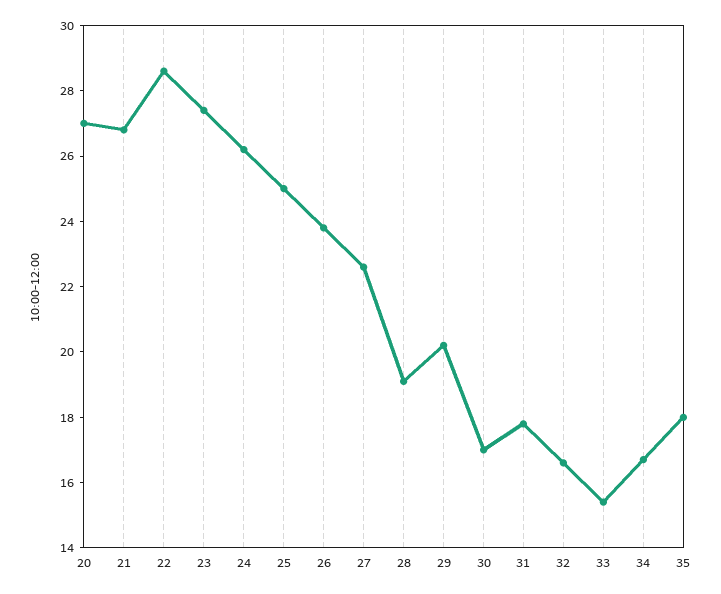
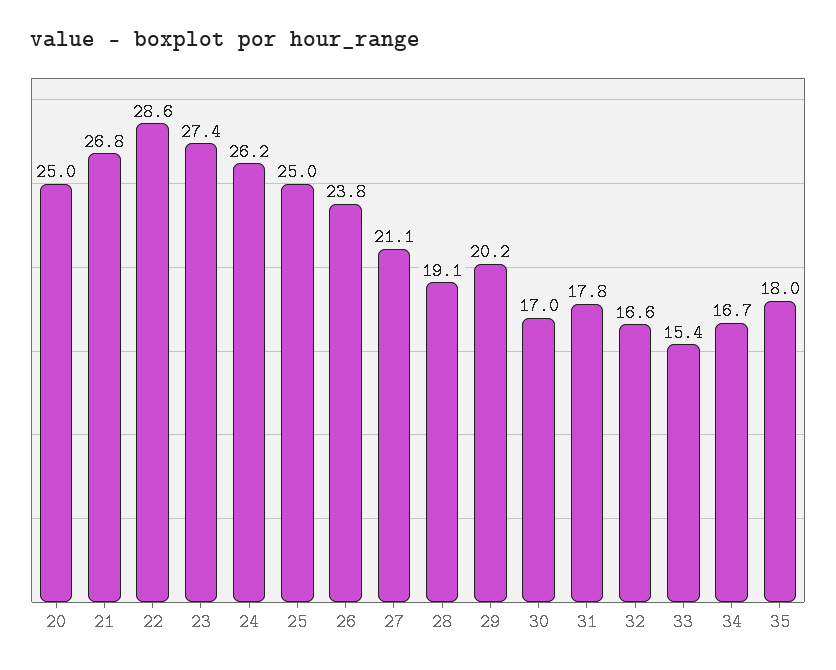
20: 27 -> 25
27: 22.5 -> 21.1

